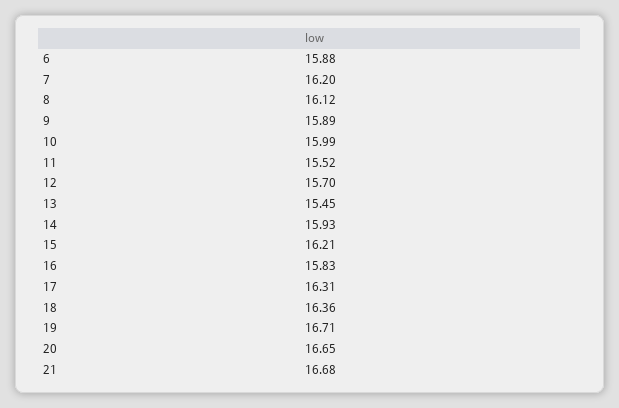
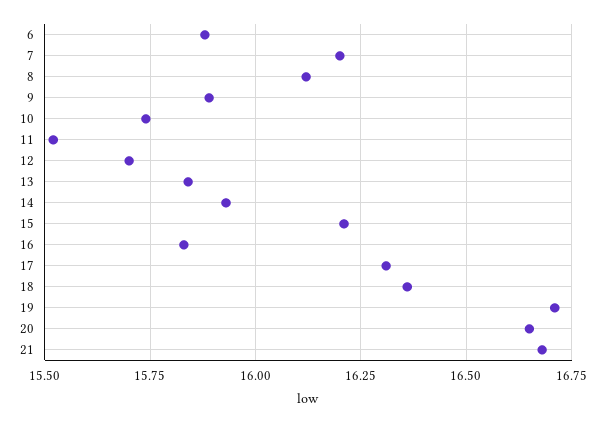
10: 15.99 -> 15.75
13: 15.45 -> 15.85

